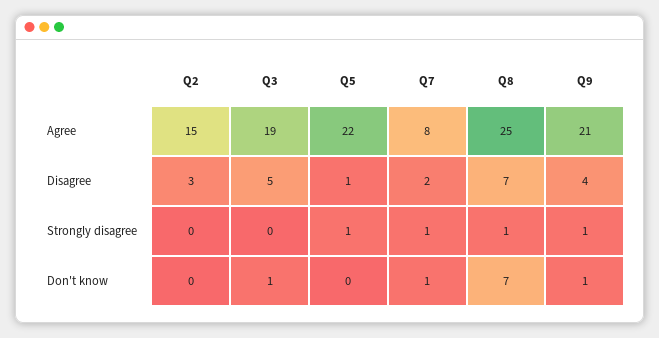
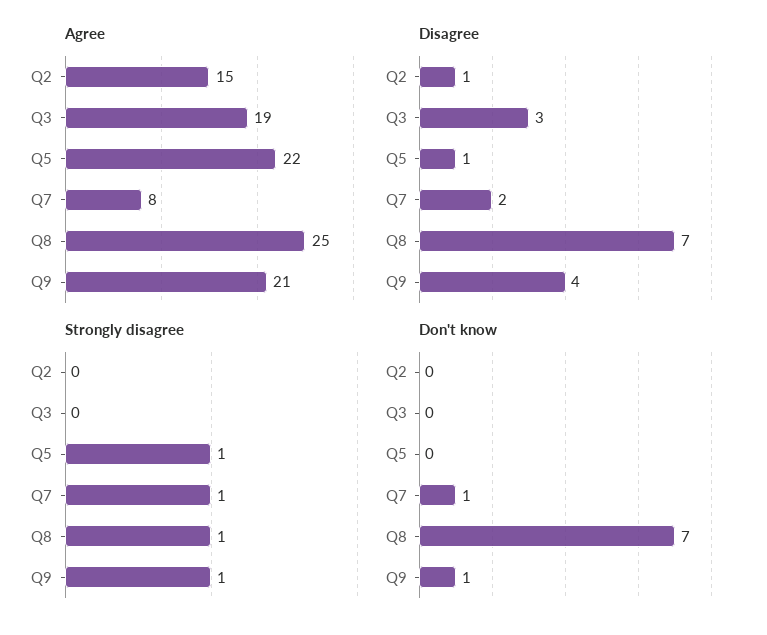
Disagree, Q2: 3 -> 1
Disagree, Q3: 5 -> 3
Don't know, Q3: 1 -> 0

